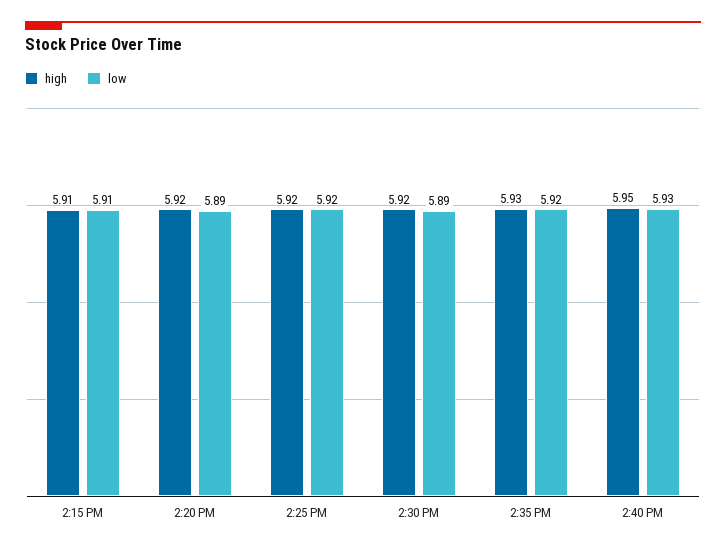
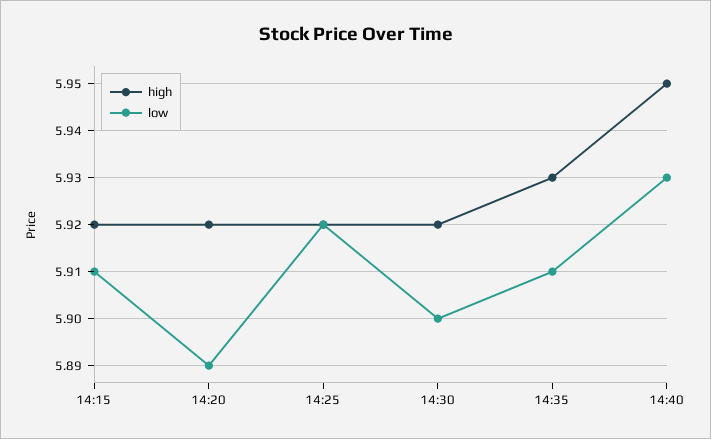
high, 2:15 PM: 5.91 -> 5.92
low, 2:30 PM: 5.89 -> 5.9
low, 2:35 PM: 5.92 -> 5.91

